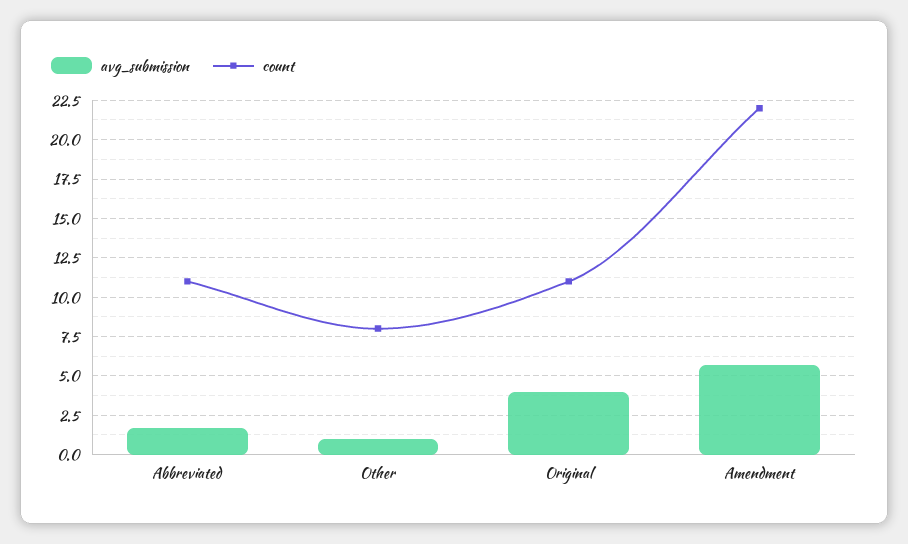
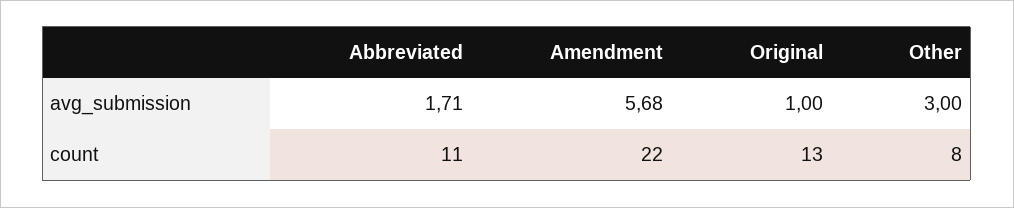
avg_submission, Other: 1 -> 3
avg_submission, Original: 4 -> 1
count, Original: 11 -> 13

